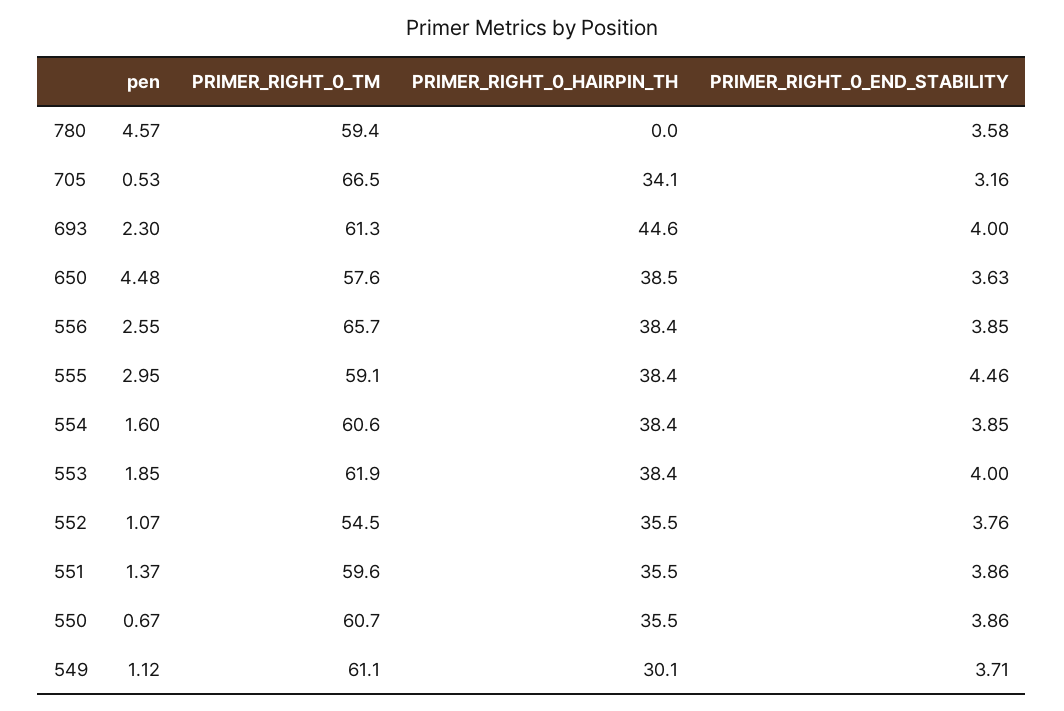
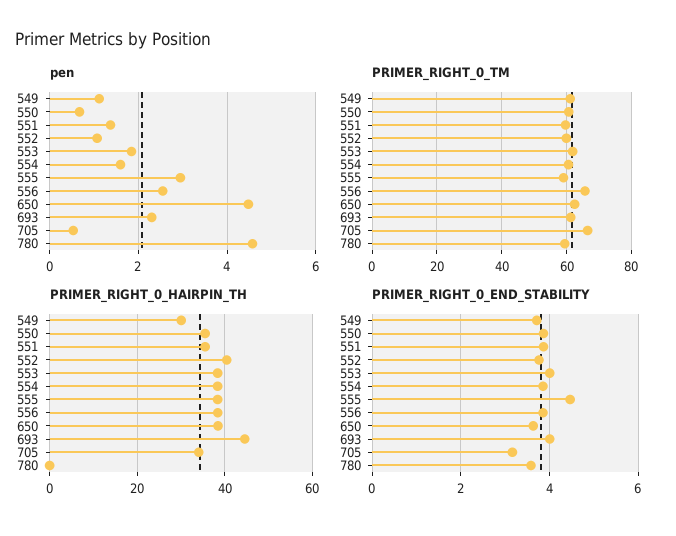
PRIMER_RIGHT_0_TM, 650: 57.6 -> 62
PRIMER_RIGHT_0_TM, 552: 54.5 -> 60
PRIMER_RIGHT_0_HAIRPIN_TH, 552: 35.5 -> 40

